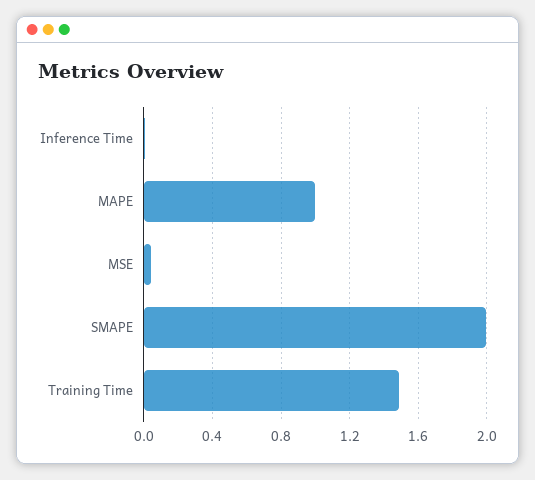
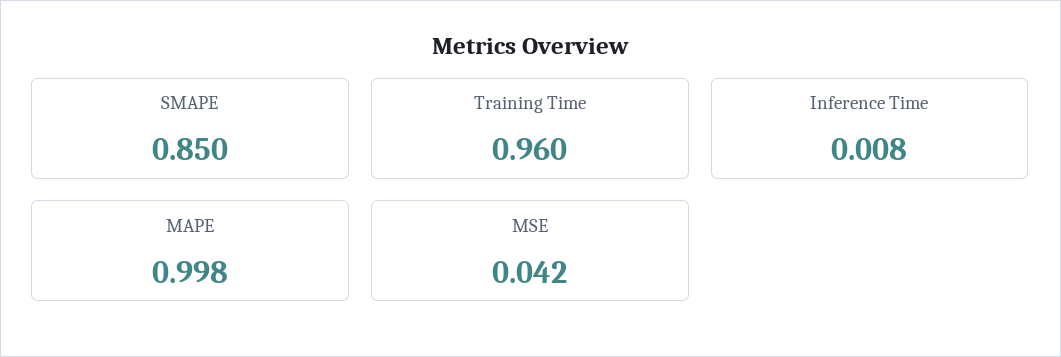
SMAPE: 2 -> 0.85
Training Time: 1.5 -> 0.96

